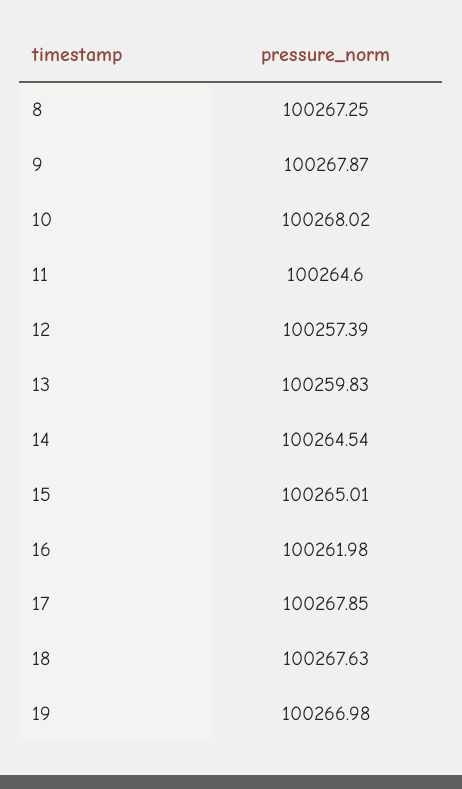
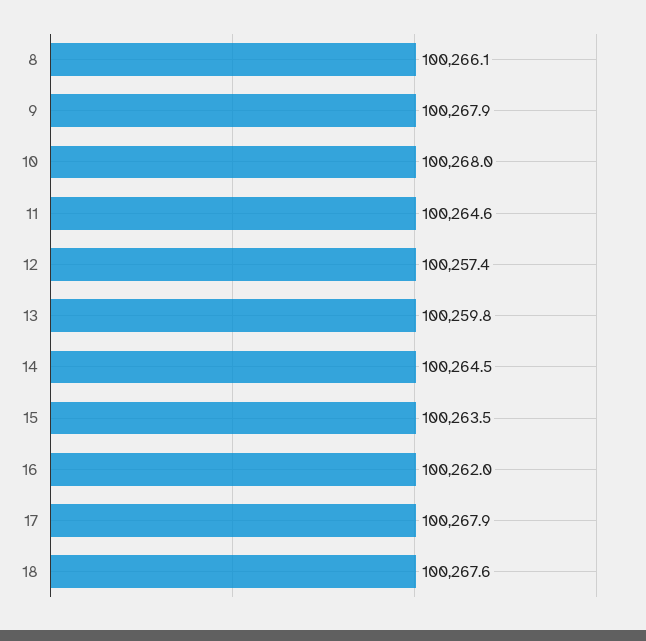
8: 100267.25 -> 100266.1
15: 100265.01 -> 100263.5
19: 100266.98 -> none

